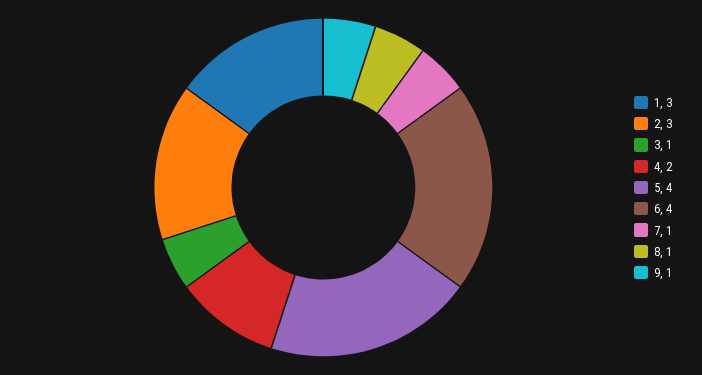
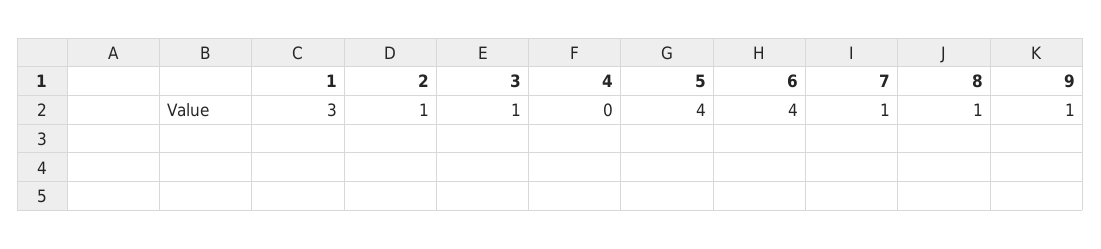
2: 3 -> 1
4: 2 -> 0

